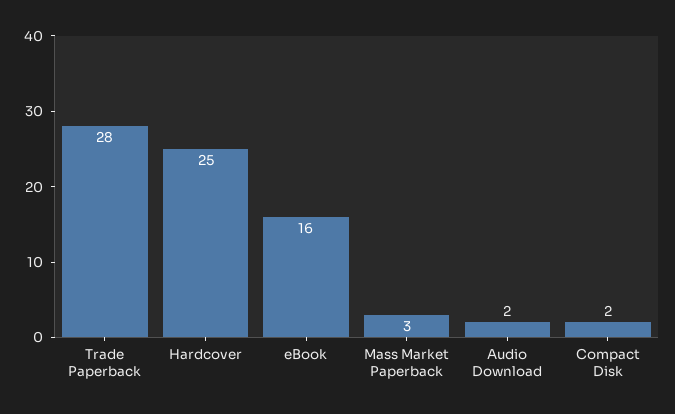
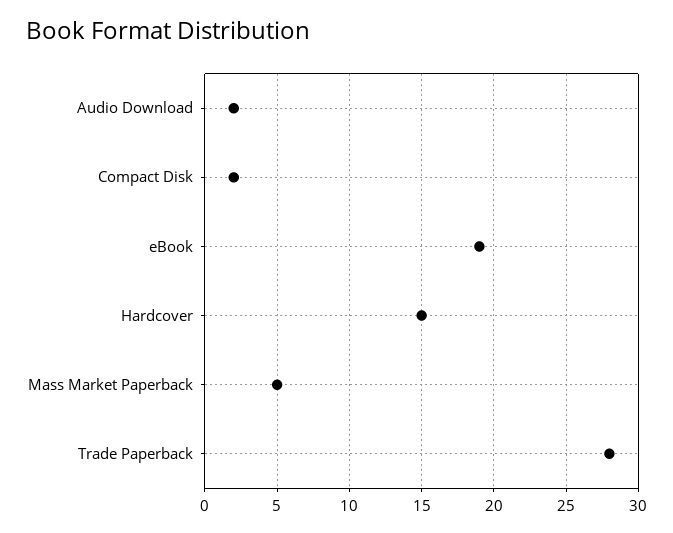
Hardcover: 25 -> 15
eBook: 16 -> 19
Mass Market Paperback: 3 -> 5

